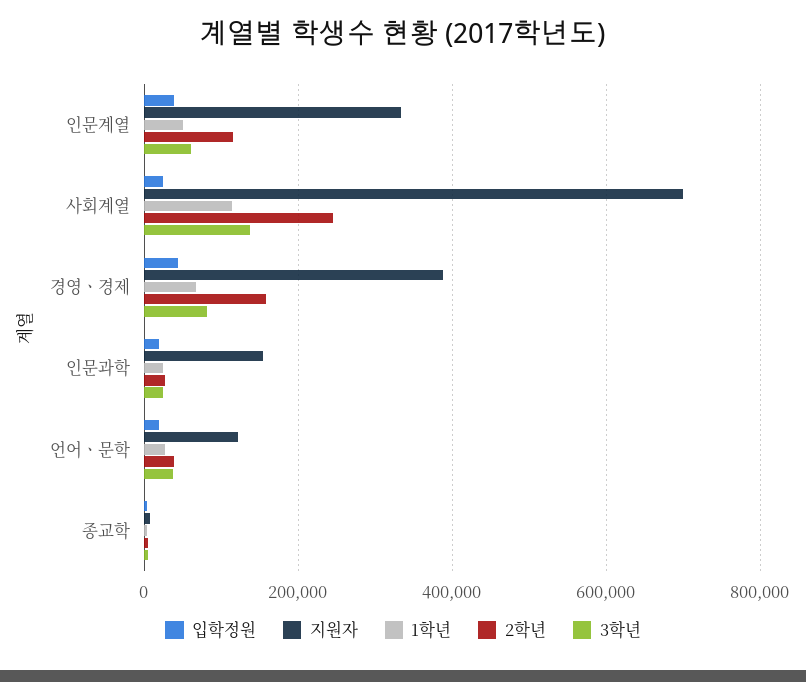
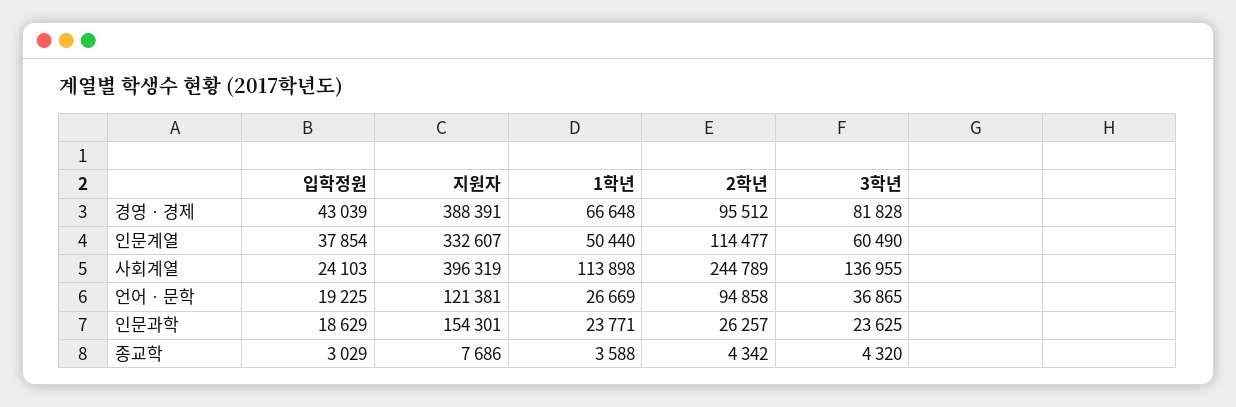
지원자, 사회계열: 700000 -> 396319
2학년, 경영ㆍ경제: 160000 -> 95512
2학년, 언어ㆍ문학: 40000 -> 94858

